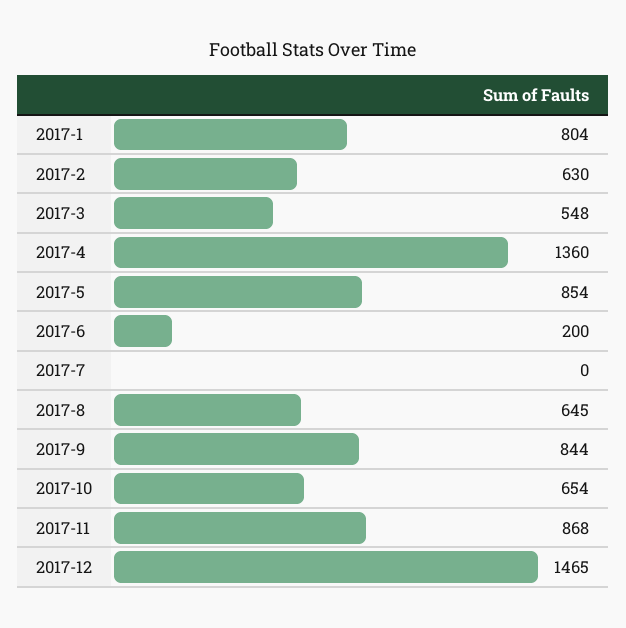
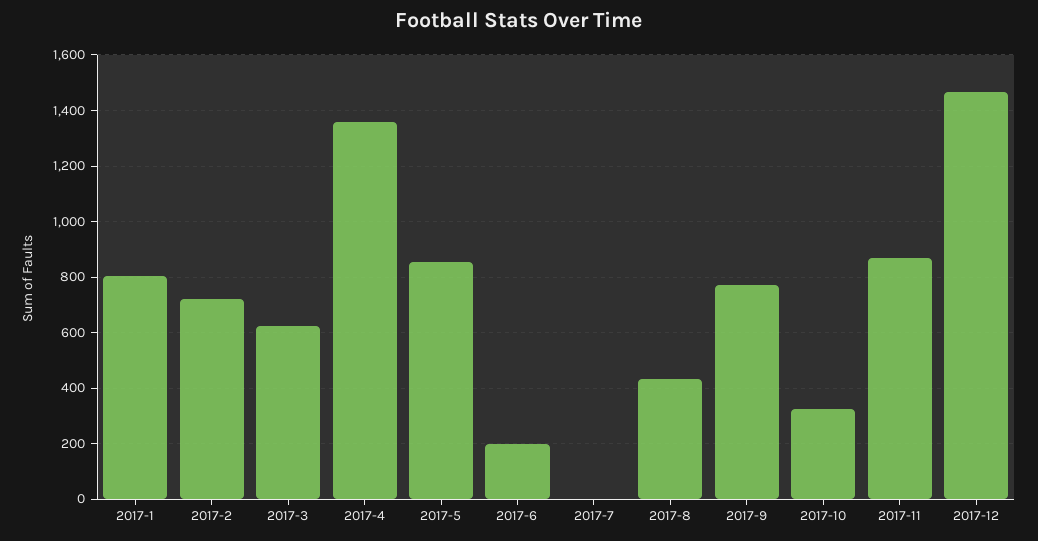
2017-2: 630 -> 725
2017-3: 548 -> 625
2017-8: 645 -> 425
2017-9: 844 -> 775
2017-10: 654 -> 325

